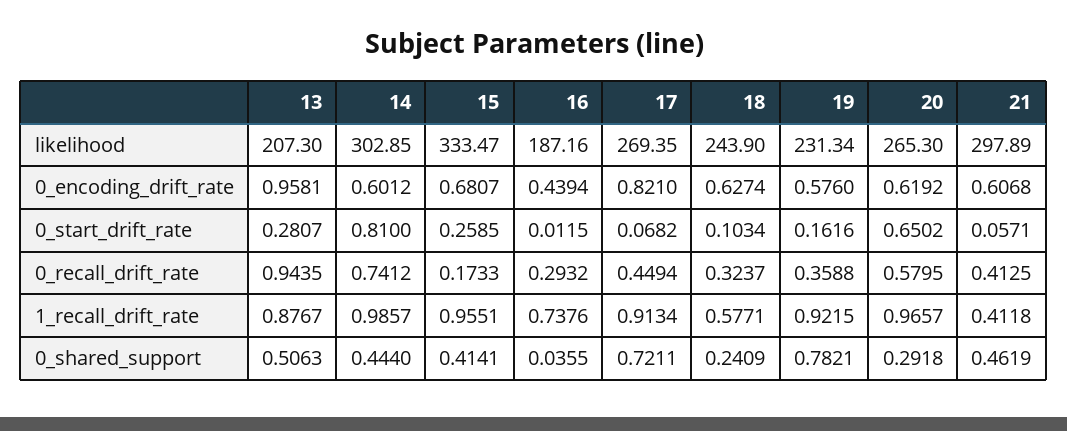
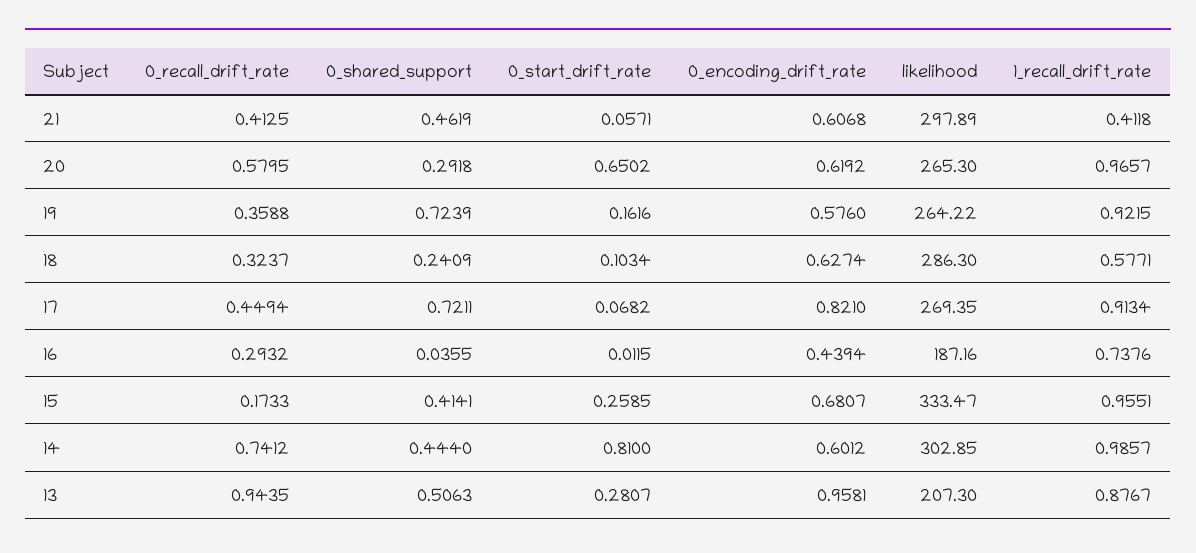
18, likelihood: 243.9 -> 286.3
19, likelihood: 231.34 -> 264.22
19, 0_shared_support: 0.7821 -> 0.7239

